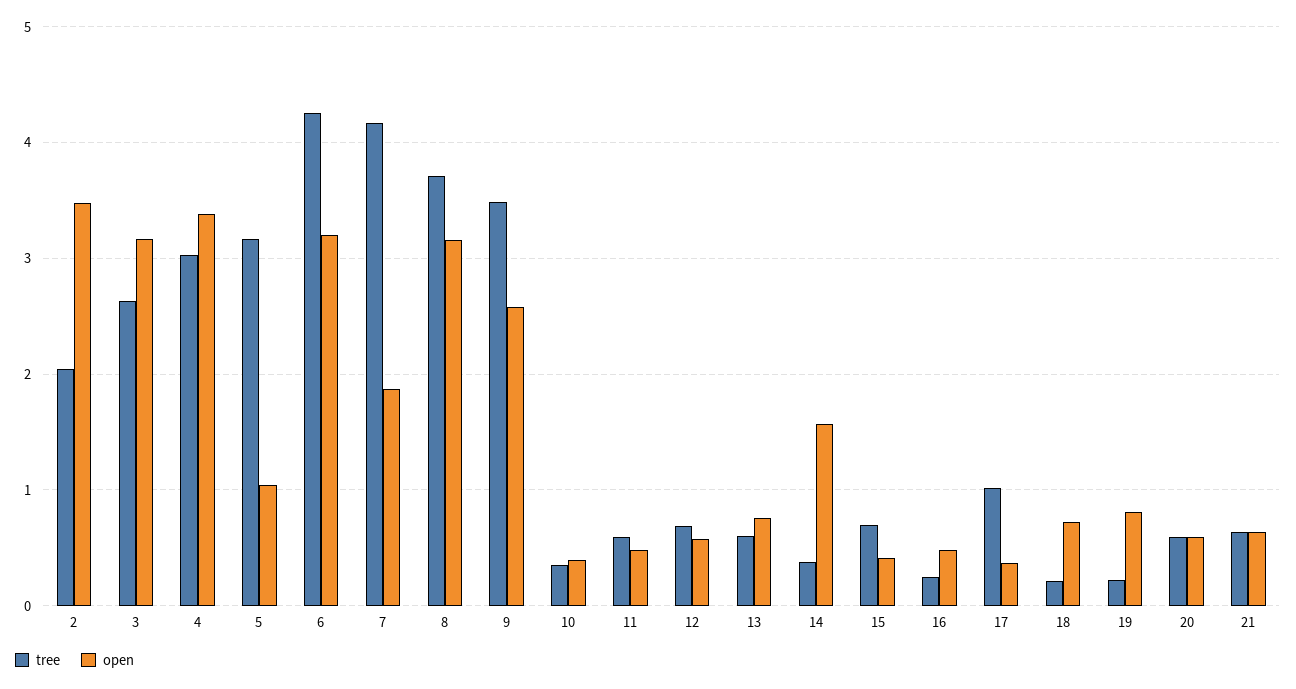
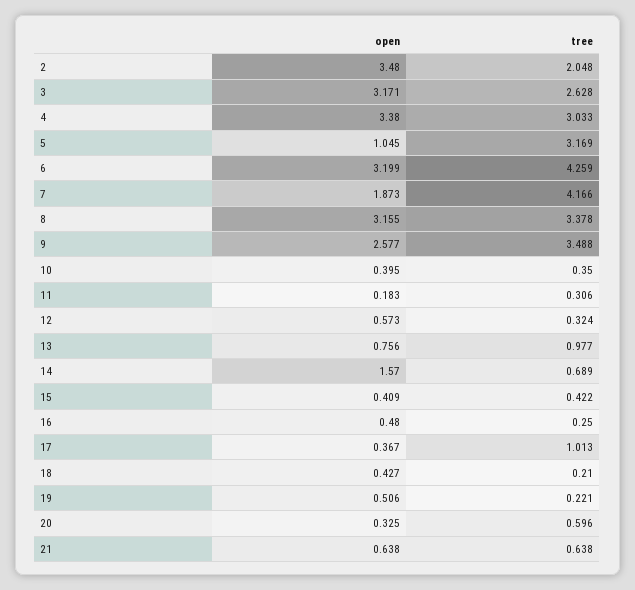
tree, 8: 3.7 -> 3.378
tree, 11: 0.6 -> 0.306
open, 11: 0.5 -> 0.183
tree, 12: 0.7 -> 0.324
tree, 13: 0.6 -> 0.977
tree, 14: 0.4 -> 0.689
tree, 15: 0.7 -> 0.422
open, 18: 0.7 -> 0.427
open, 19: 0.8 -> 0.506
open, 20: 0.6 -> 0.325

